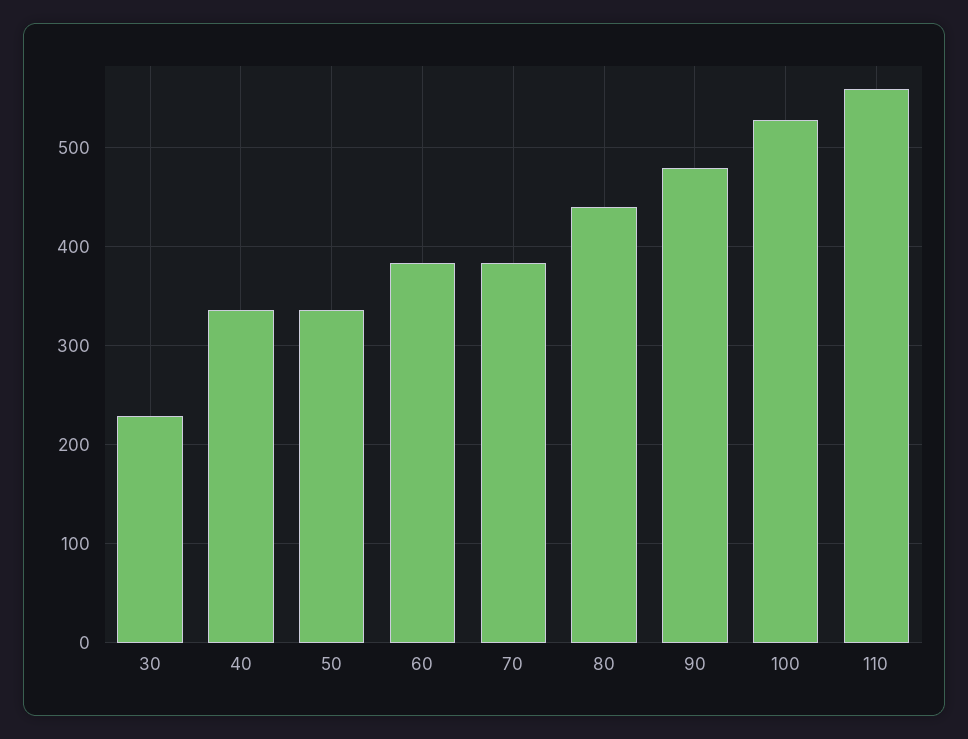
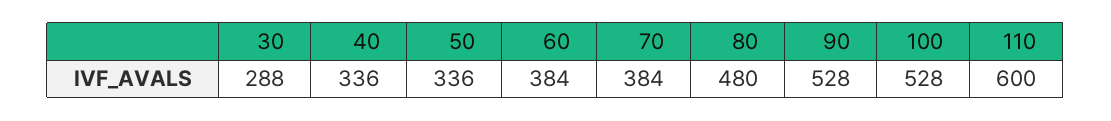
30: 230 -> 288
80: 440 -> 480
90: 480 -> 528
110: 560 -> 600

